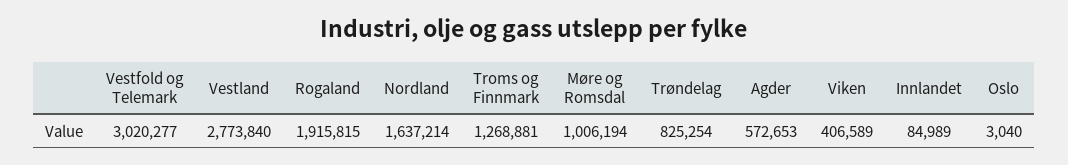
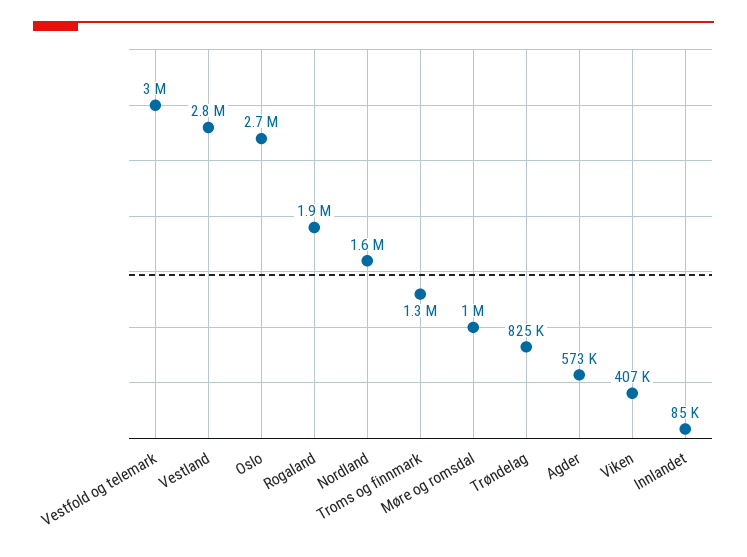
Oslo: 3040 -> 2700000

